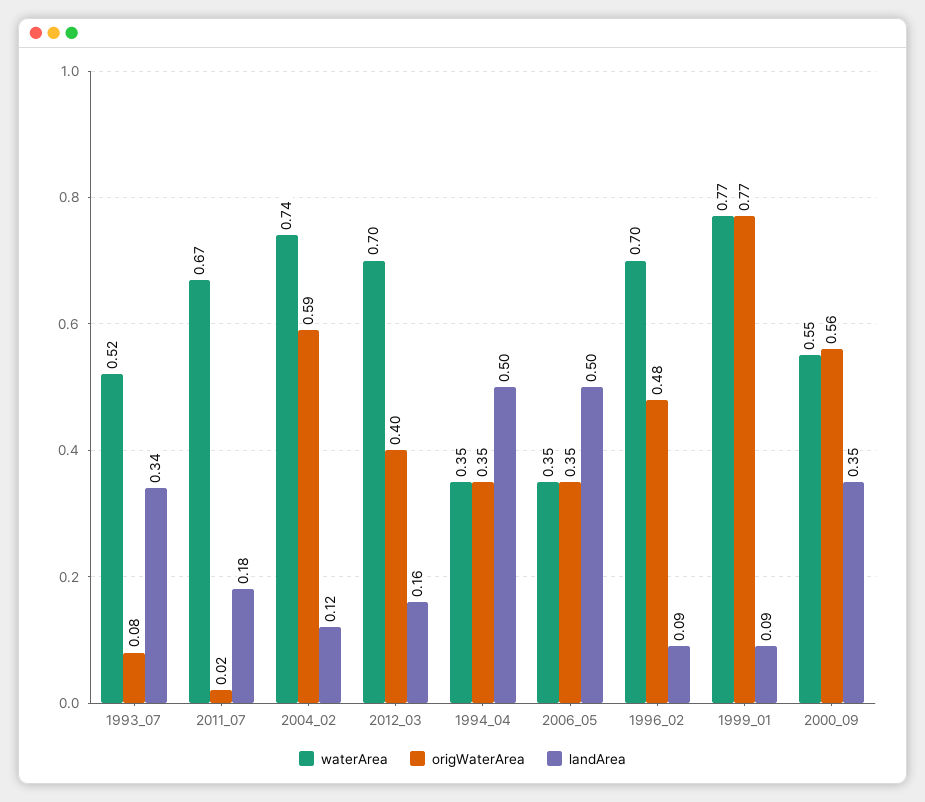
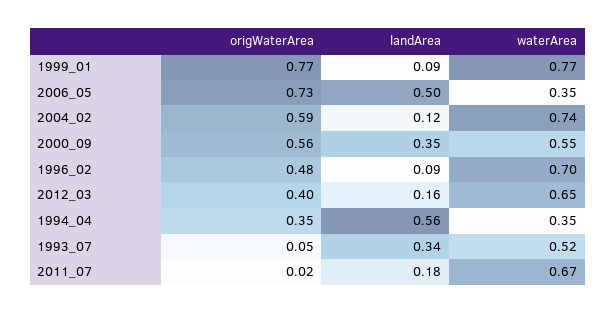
origWaterArea, 1993_07: 0.08 -> 0.05
waterArea, 2012_03: 0.7 -> 0.65
landArea, 1994_04: 0.5 -> 0.56
origWaterArea, 2006_05: 0.35 -> 0.73

